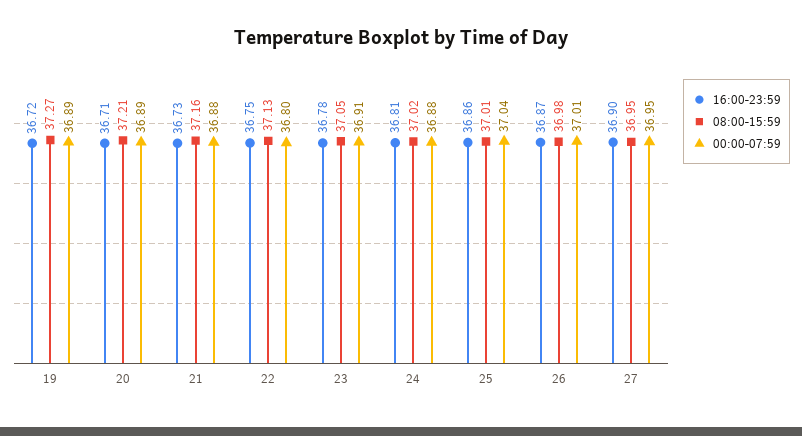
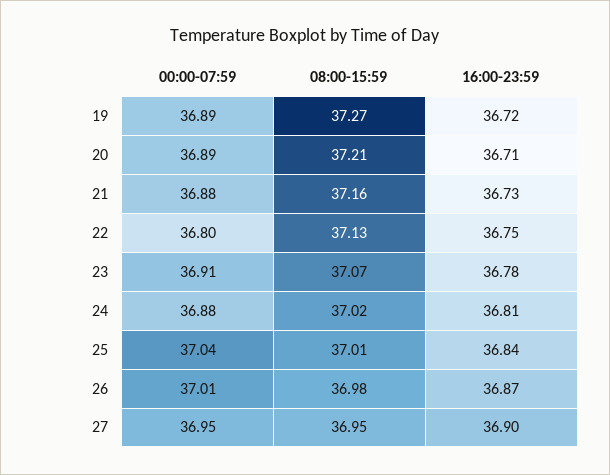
08:00-15:59, 23: 37.05 -> 37.07
16:00-23:59, 25: 36.86 -> 36.84

